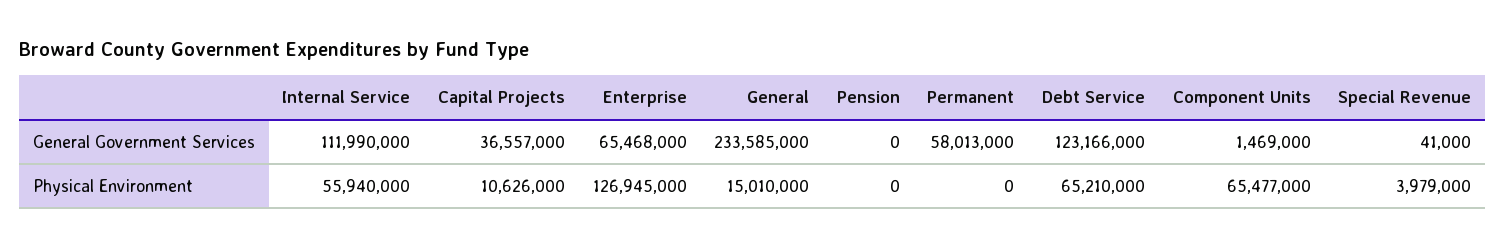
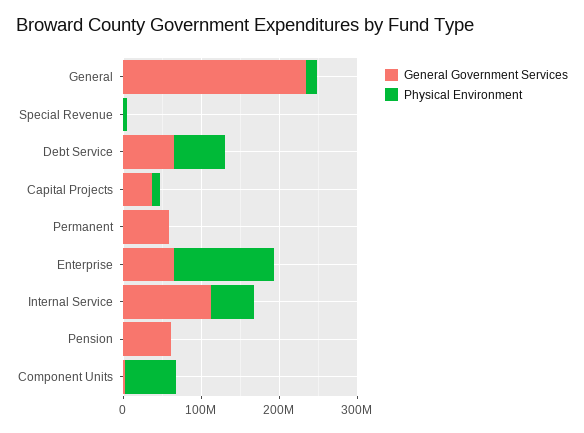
General Government Services, Pension: 0 -> 60000000
General Government Services, Debt Service: 123166000 -> 60000000

